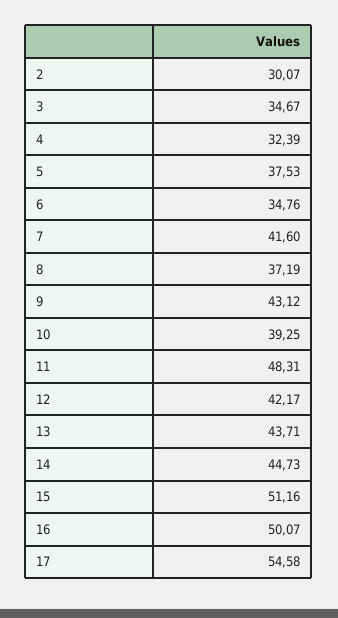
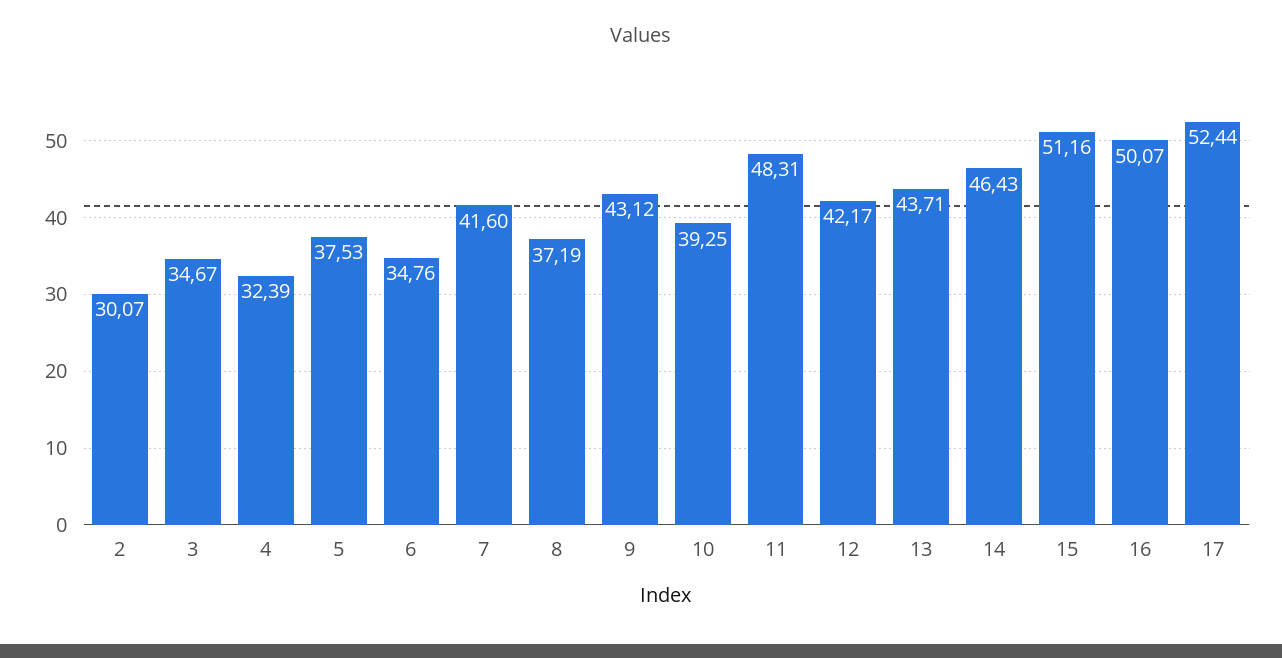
14: 44.73 -> 46.43
17: 54.58 -> 52.44

